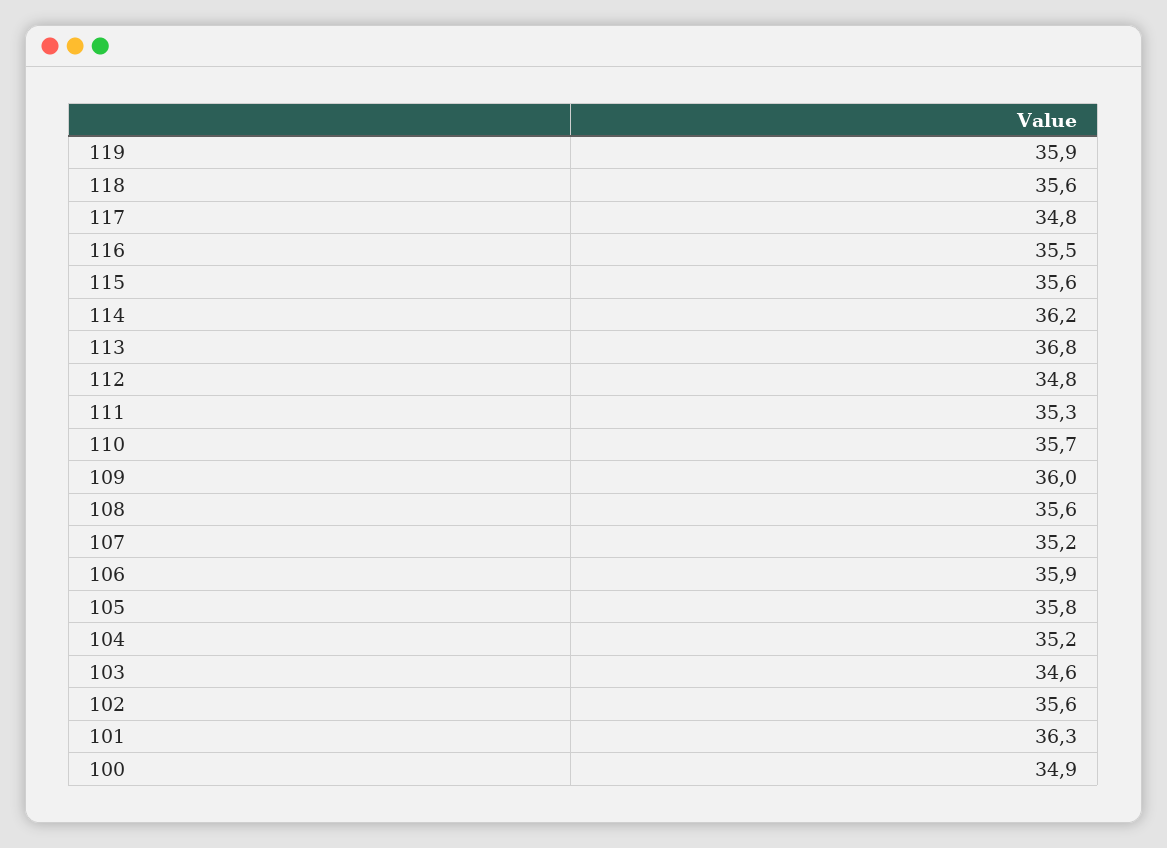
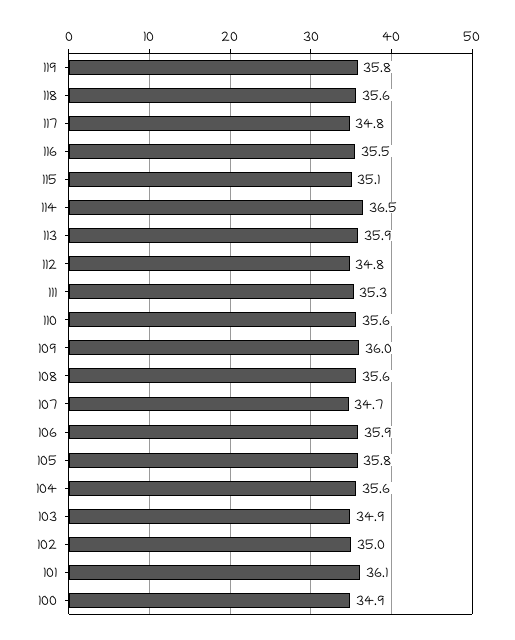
119: 35.9 -> 35.8
115: 35.6 -> 35.1
114: 36.2 -> 36.5
113: 36.8 -> 35.9
110: 35.7 -> 35.6
107: 35.2 -> 34.7
104: 35.2 -> 35.6
103: 34.6 -> 34.9
102: 35.6 -> 35
101: 36.3 -> 36.1

